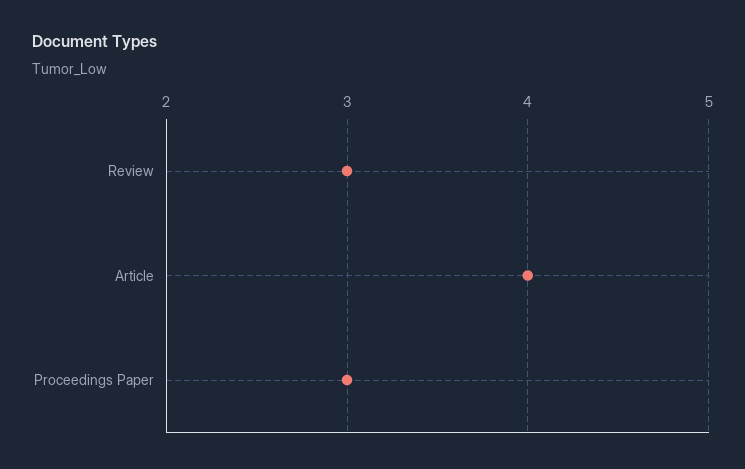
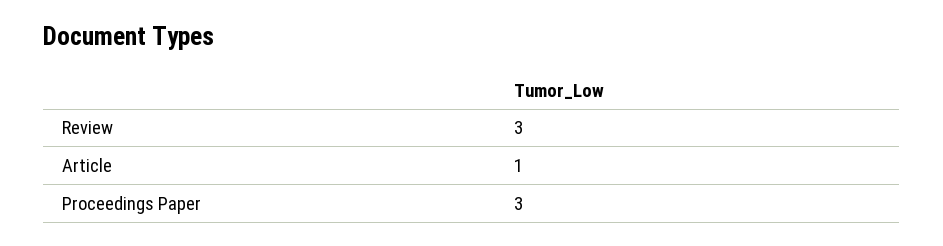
Article: 4 -> 1

